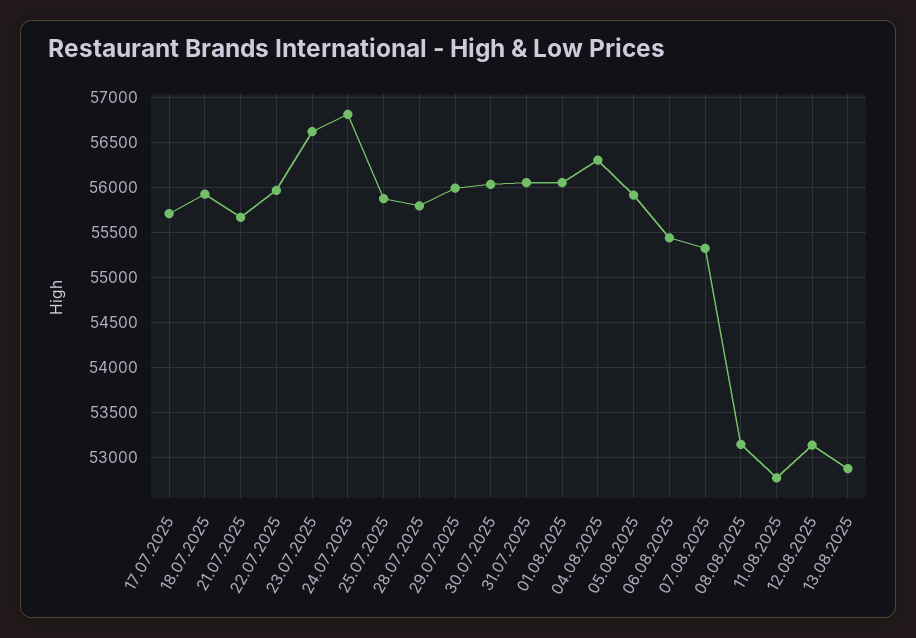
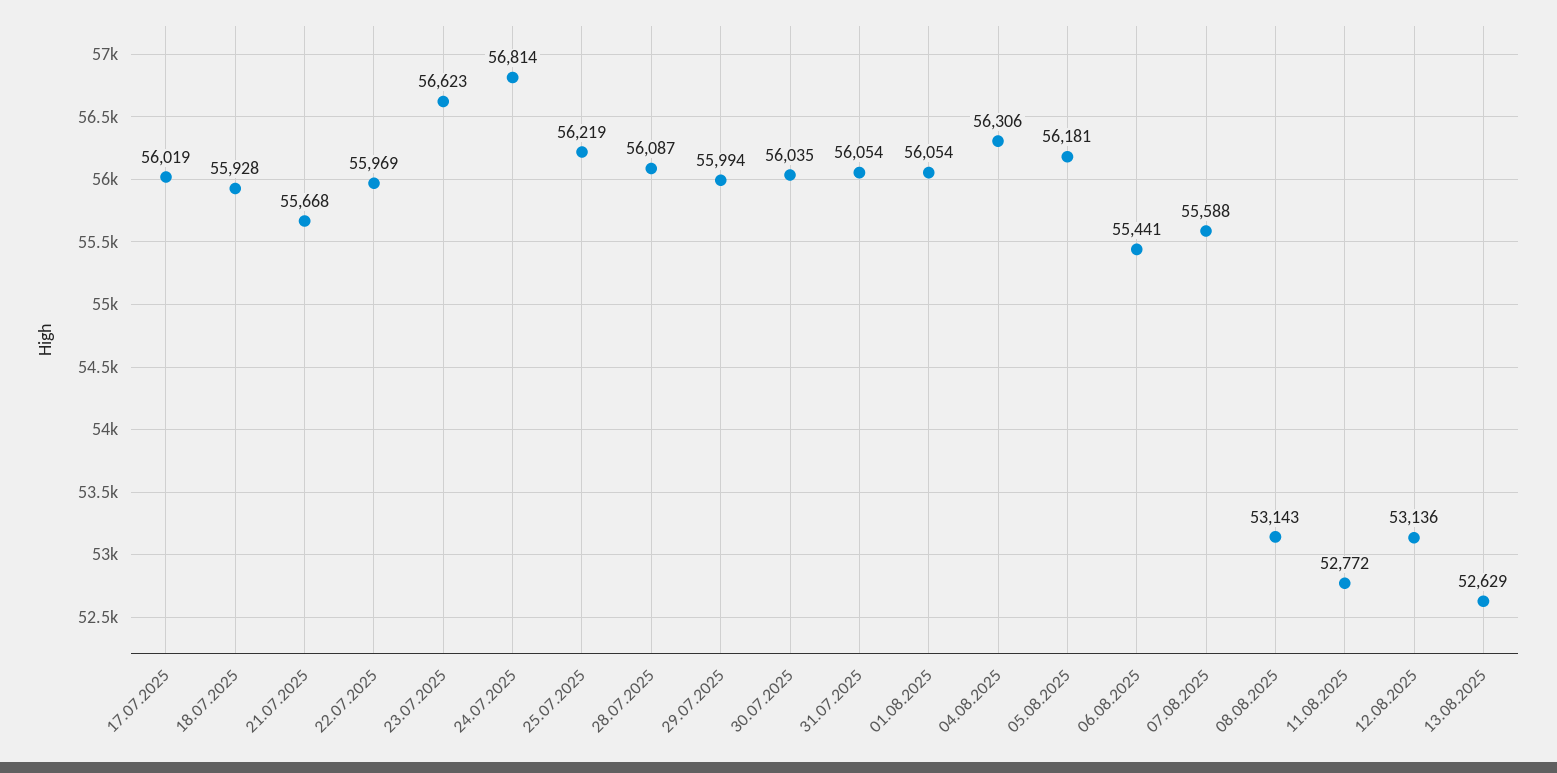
17.07.2025: 55700 -> 56019
25.07.2025: 55900 -> 56219
28.07.2025: 55800 -> 56087
05.08.2025: 55900 -> 56181
07.08.2025: 55300 -> 55588
13.08.2025: 52900 -> 52629

